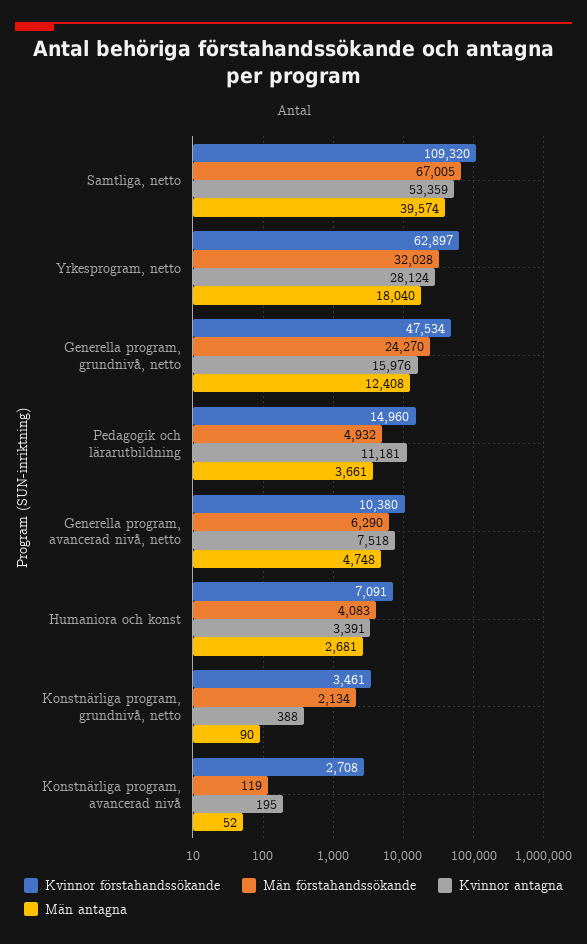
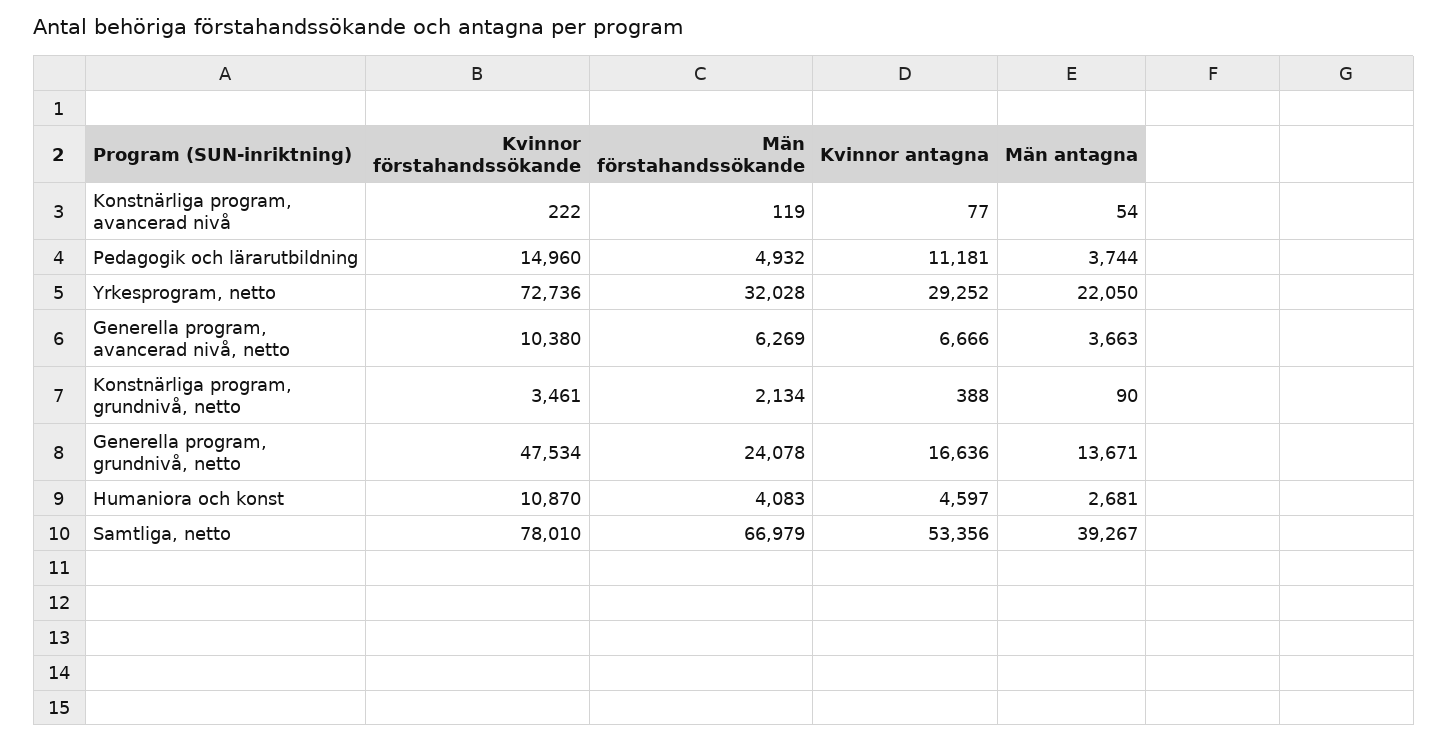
Kvinnor förstahandssökande, Samtliga, netto: 109320 -> 78010
Män förstahandssökande, Samtliga, netto: 67005 -> 66979
Kvinnor antagna, Samtliga, netto: 53359 -> 53356
Män antagna, Samtliga, netto: 39574 -> 39267
Kvinnor förstahandssökande, Yrkesprogram, netto: 62897 -> 72736
Kvinnor antagna, Yrkesprogram, netto: 28124 -> 29252
Män antagna, Yrkesprogram, netto: 18040 -> 22050
Män förstahandssökande, Generella program, grundnivå, netto: 24270 -> 24078
Kvinnor antagna, Generella program, grundnivå, netto: 15976 -> 16636
Män antagna, Generella program, grundnivå, netto: 12408 -> 13671
Män antagna, Pedagogik och lärarutbildning: 3661 -> 3744
Män förstahandssökande, Generella program, avancerad nivå, netto: 6290 -> 6269
Kvinnor antagna, Generella program, avancerad nivå, netto: 7518 -> 6666
Män antagna, Generella program, avancerad nivå, netto: 4748 -> 3663
Kvinnor förstahandssökande, Humaniora och konst: 7091 -> 10870
Kvinnor antagna, Humaniora och konst: 3391 -> 4597
Kvinnor förstahandssökande, Konstnärliga program, avancerad nivå: 2708 -> 222
Kvinnor antagna, Konstnärliga program, avancerad nivå: 195 -> 77
Män antagna, Konstnärliga program, avancerad nivå: 52 -> 54

